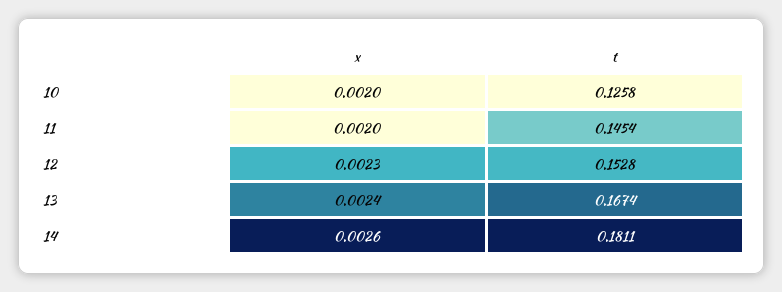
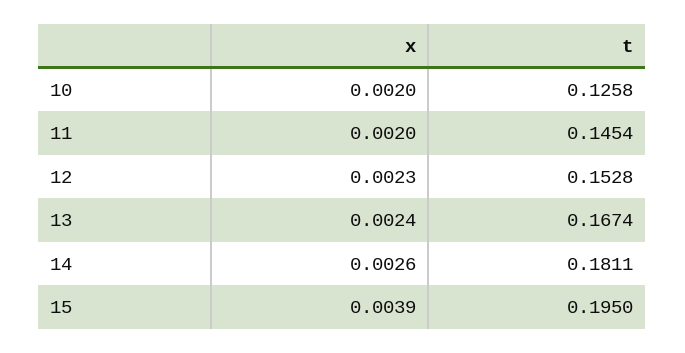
x, 15: none -> 0.0039
t, 15: none -> 0.195

